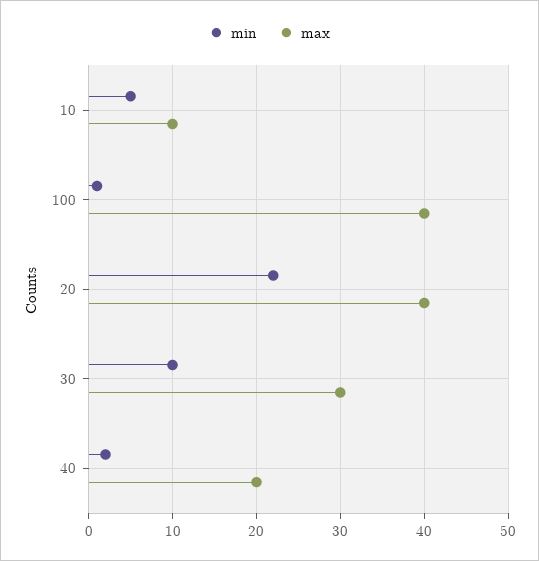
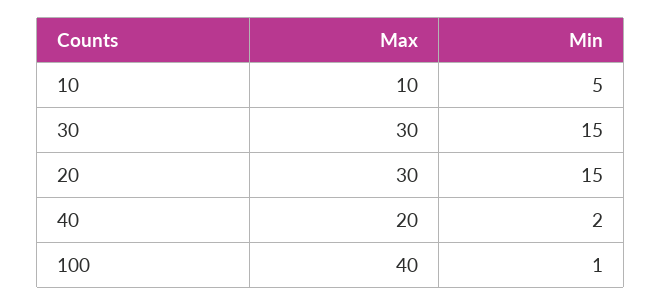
min, 20: 22 -> 15
max, 20: 40 -> 30
min, 30: 10 -> 15

